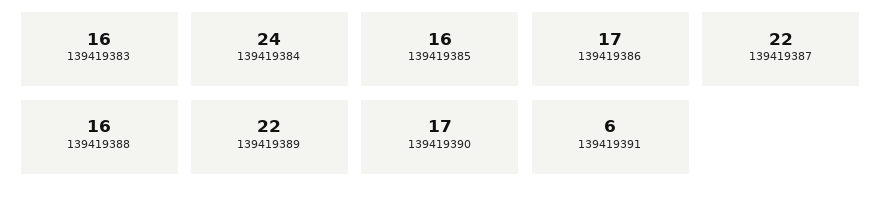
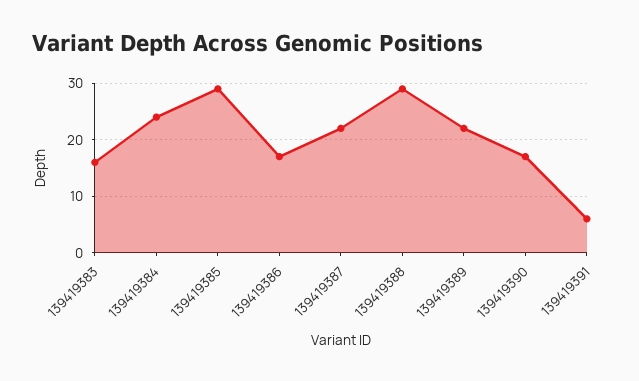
139419385: 16 -> 30
139419388: 16 -> 30

